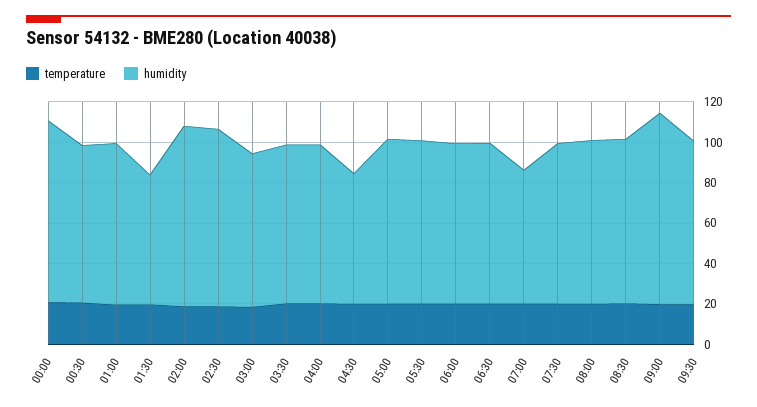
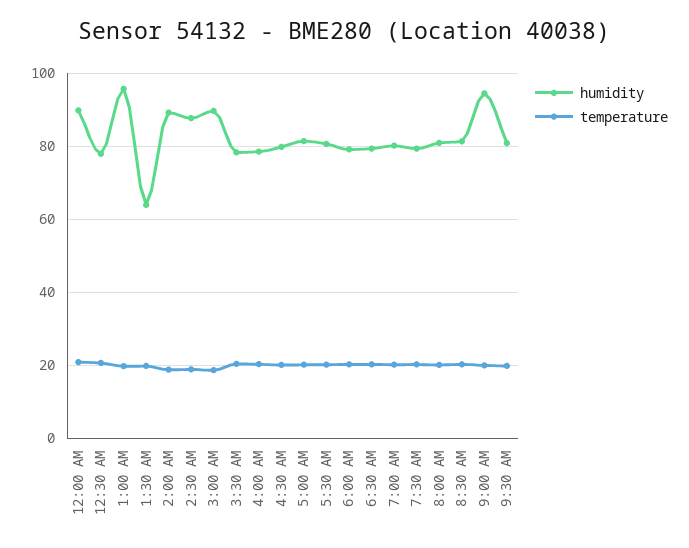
humidity, 01:00: 80 -> 96
humidity, 03:00: 75 -> 90
humidity, 04:30: 65 -> 80
humidity, 07:00: 65 -> 80

